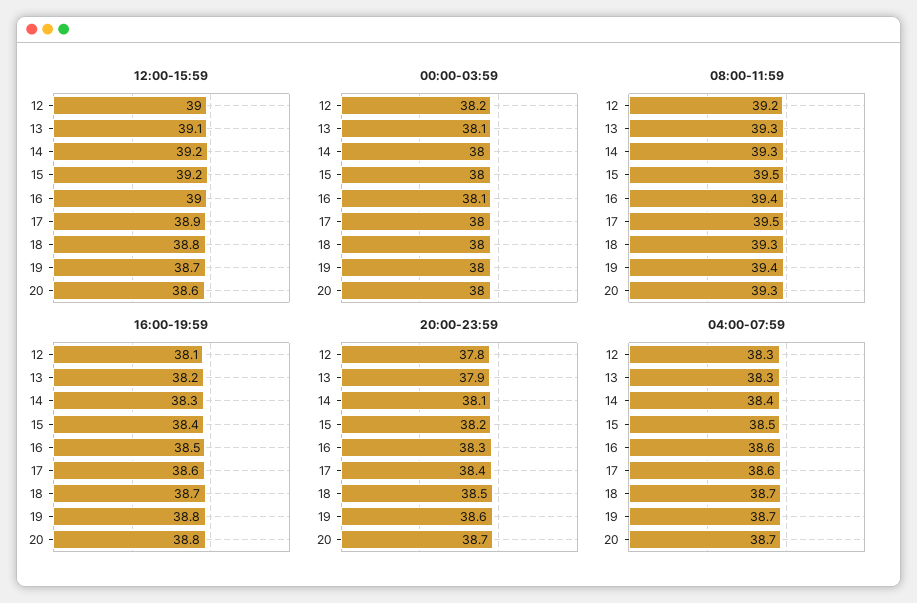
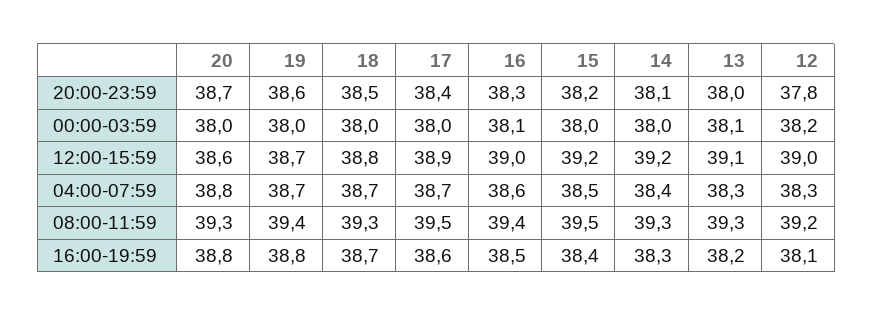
20:00-23:59, 13: 37.9 -> 38
04:00-07:59, 17: 38.6 -> 38.7
04:00-07:59, 20: 38.7 -> 38.8

